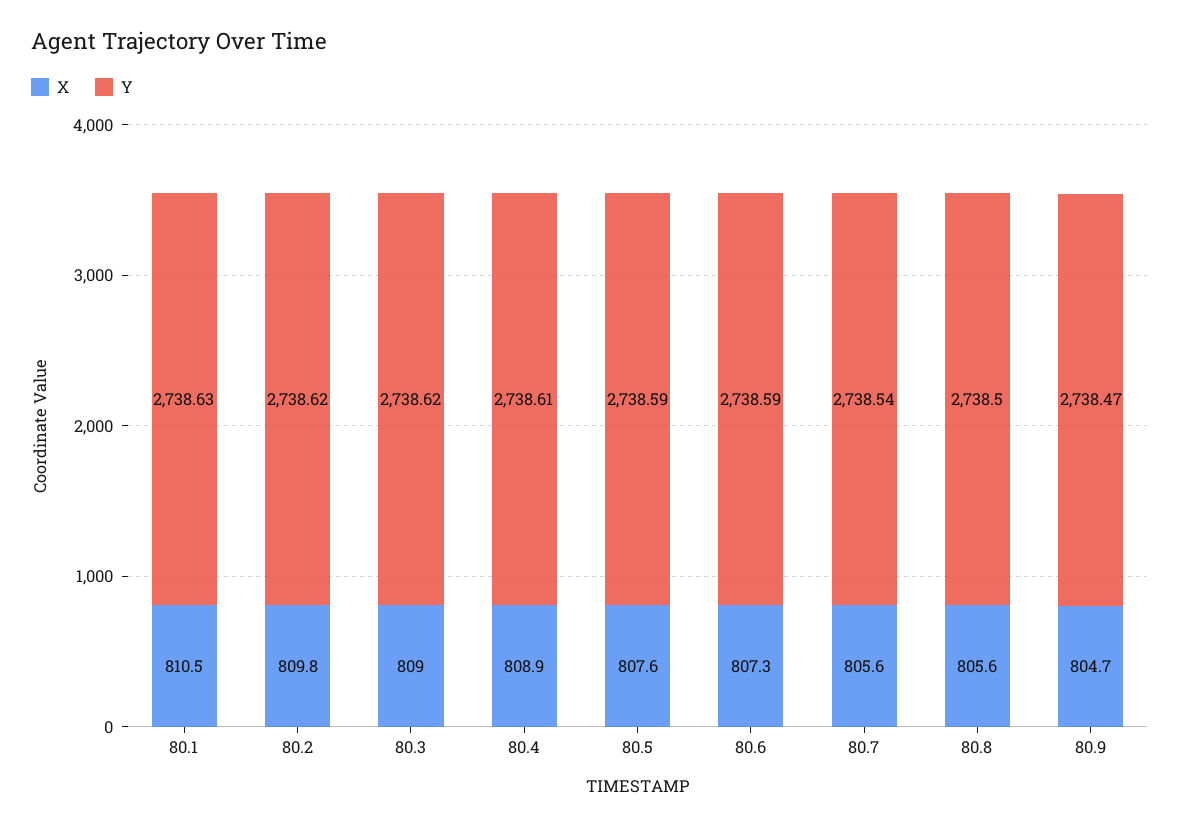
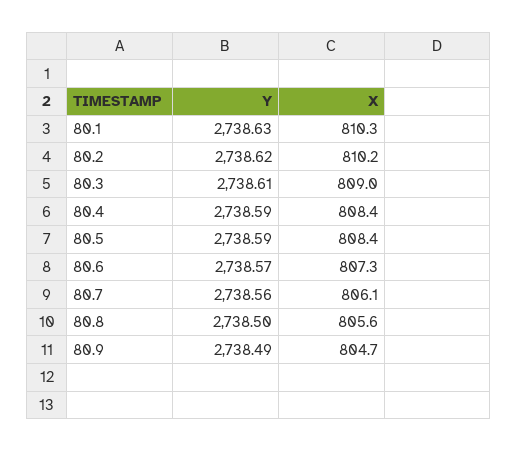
X, 80.1: 810.5 -> 810.3
X, 80.2: 809.8 -> 810.2
Y, 80.3: 2738.62 -> 2738.61
X, 80.4: 808.9 -> 808.4
Y, 80.4: 2738.61 -> 2738.59
X, 80.5: 807.6 -> 808.4
Y, 80.6: 2738.59 -> 2738.57
X, 80.7: 805.6 -> 806.1
Y, 80.7: 2738.54 -> 2738.56
Y, 80.9: 2738.47 -> 2738.49

